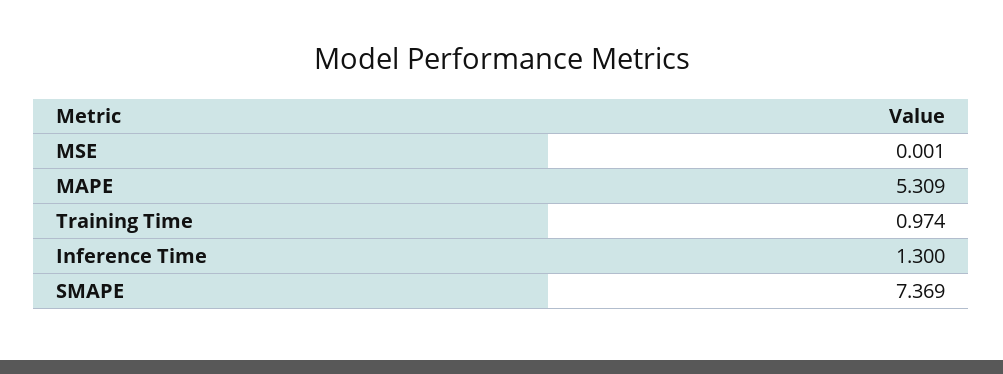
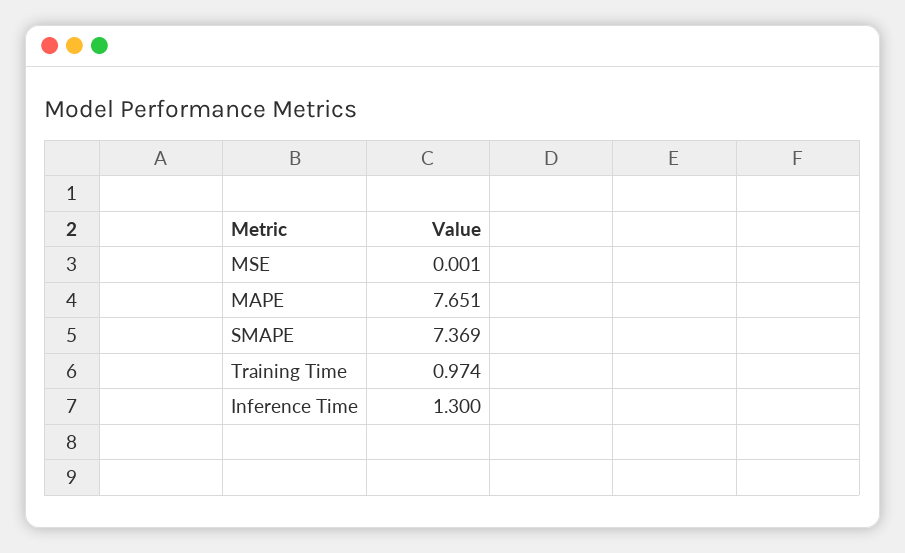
MAPE: 5.309 -> 7.651

